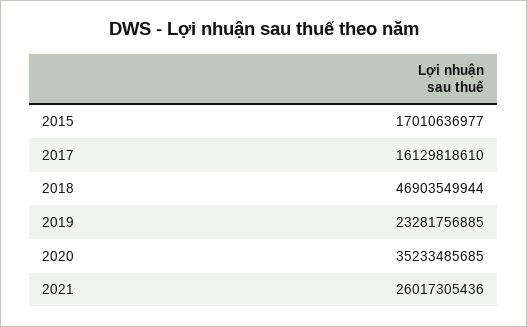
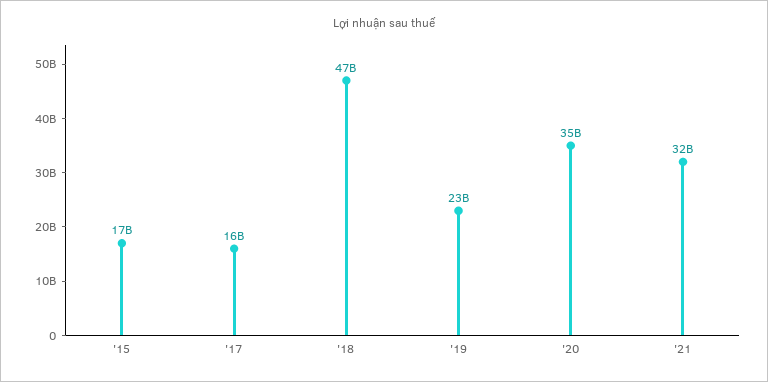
2021: 26017305436 -> 32000000000

